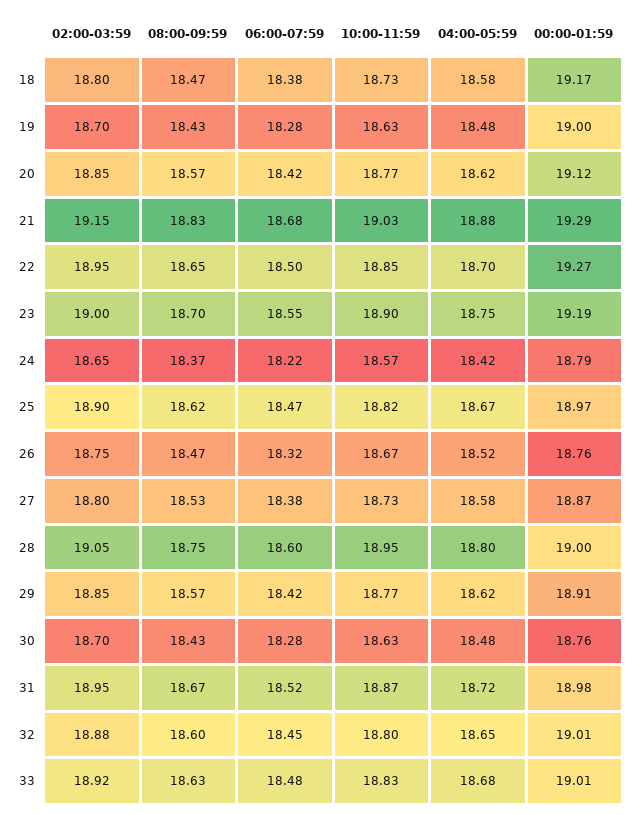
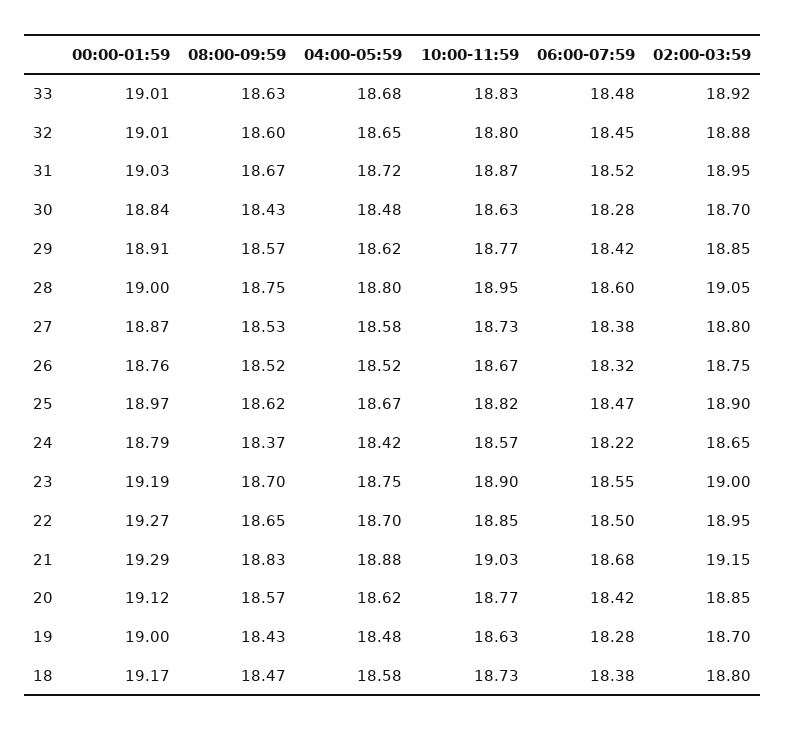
08:00-09:59, 26: 18.47 -> 18.52
00:00-01:59, 30: 18.76 -> 18.84
00:00-01:59, 31: 18.98 -> 19.03

